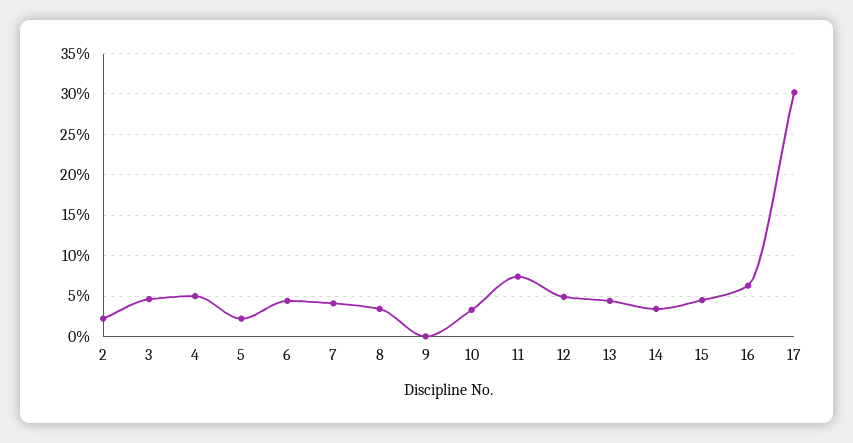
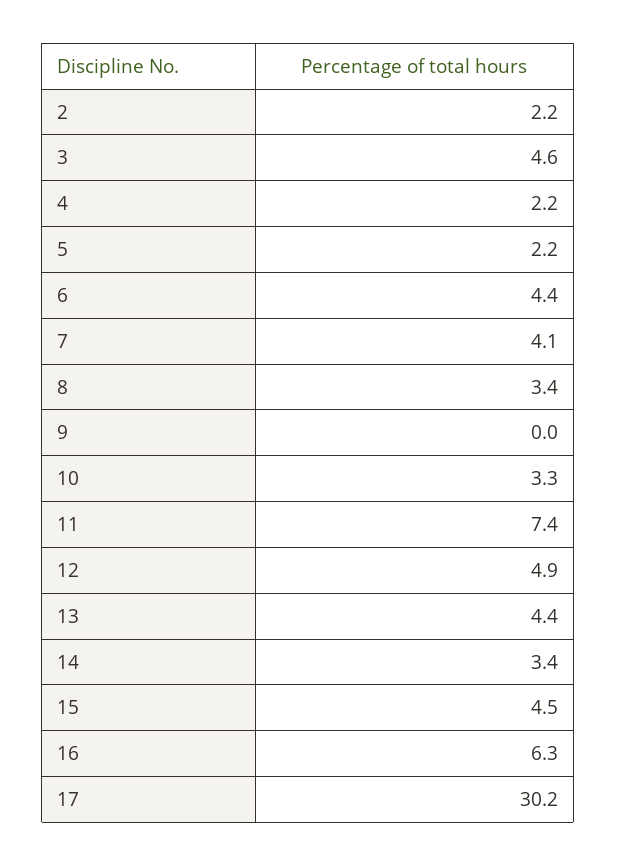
4: 5 -> 2.2

